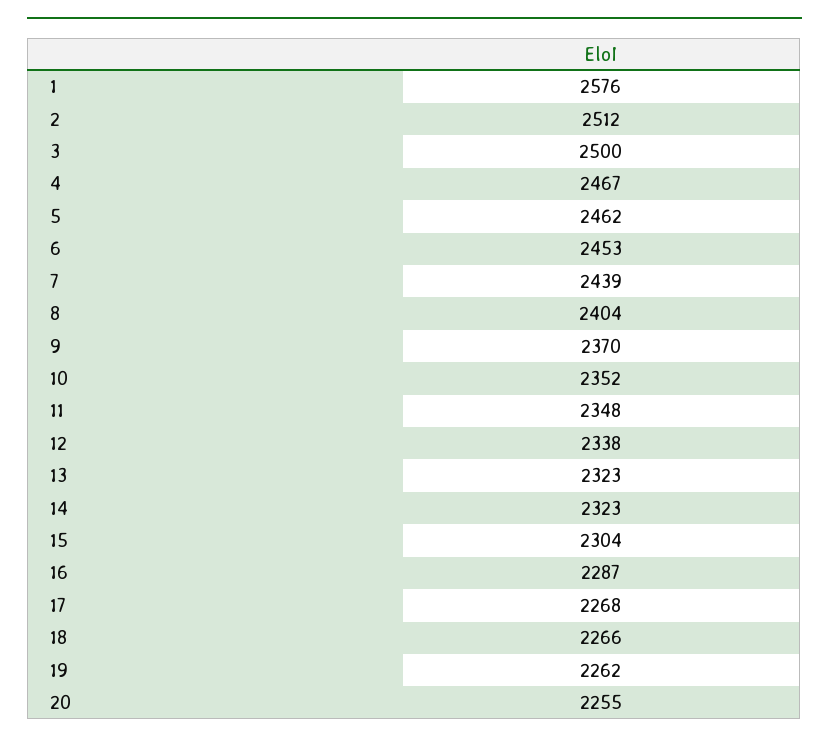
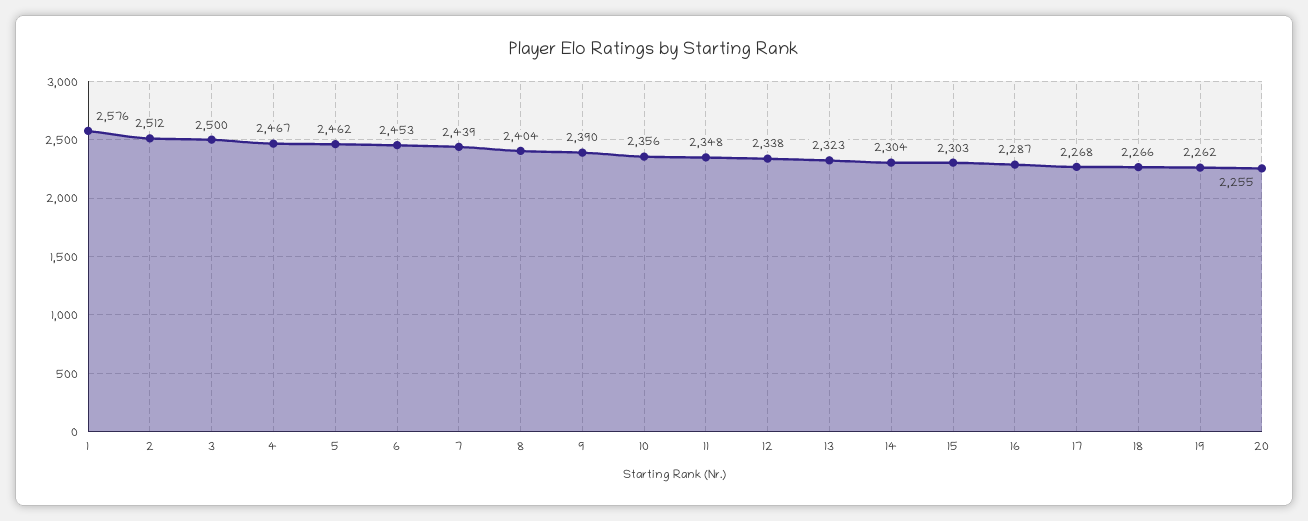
9: 2370 -> 2390
10: 2352 -> 2356
14: 2323 -> 2304
15: 2304 -> 2303

